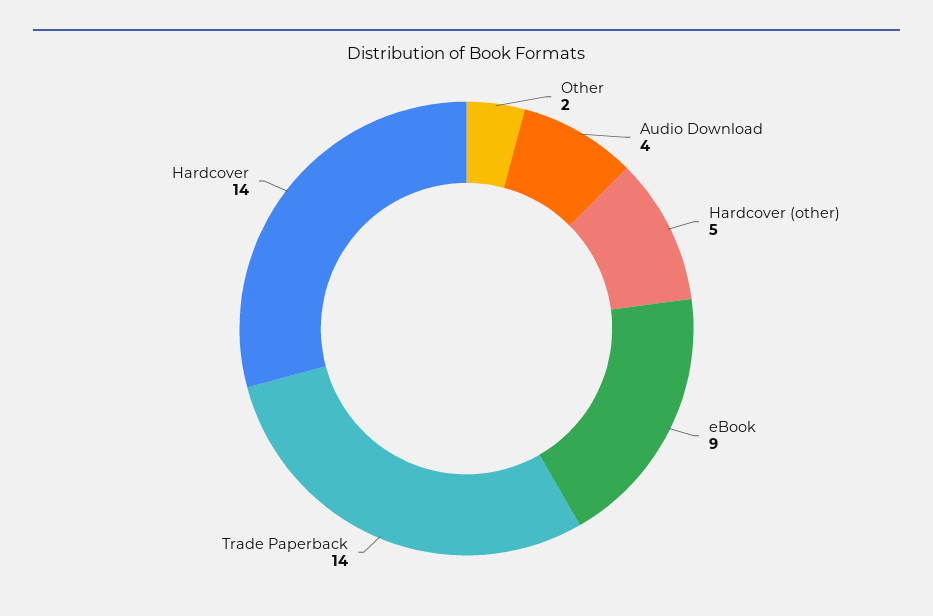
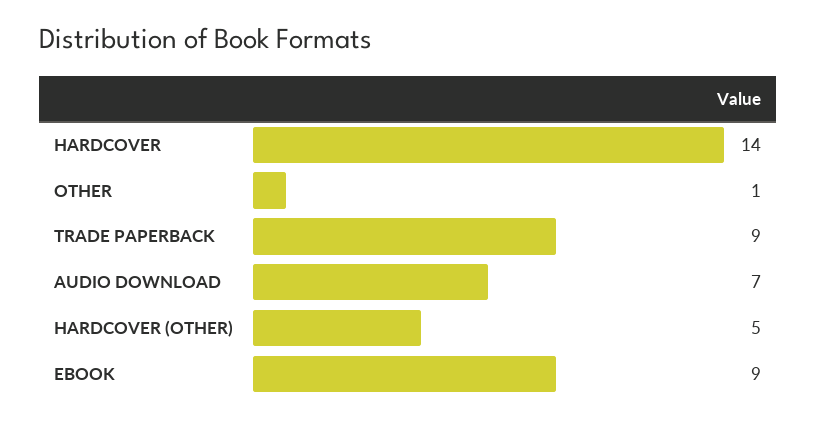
Other: 2 -> 1
Audio Download: 4 -> 7
Trade Paperback: 14 -> 9

